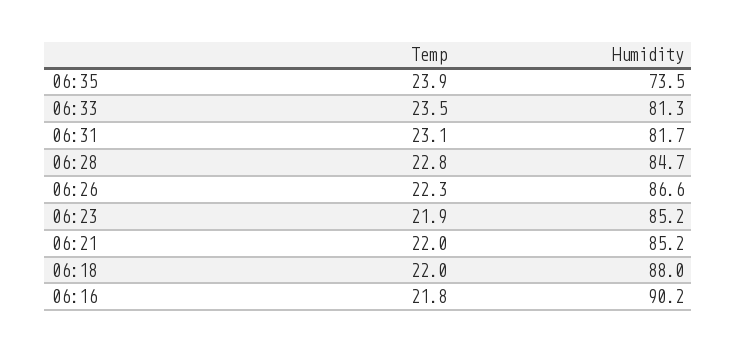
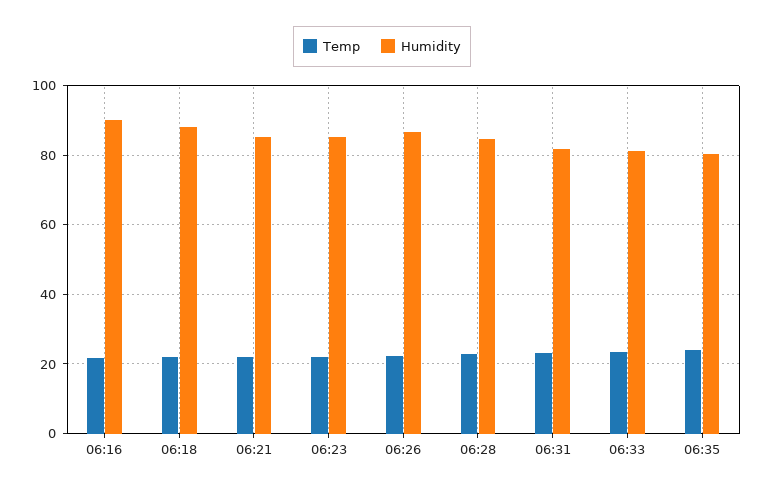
Humidity, 06:35: 73.5 -> 80

